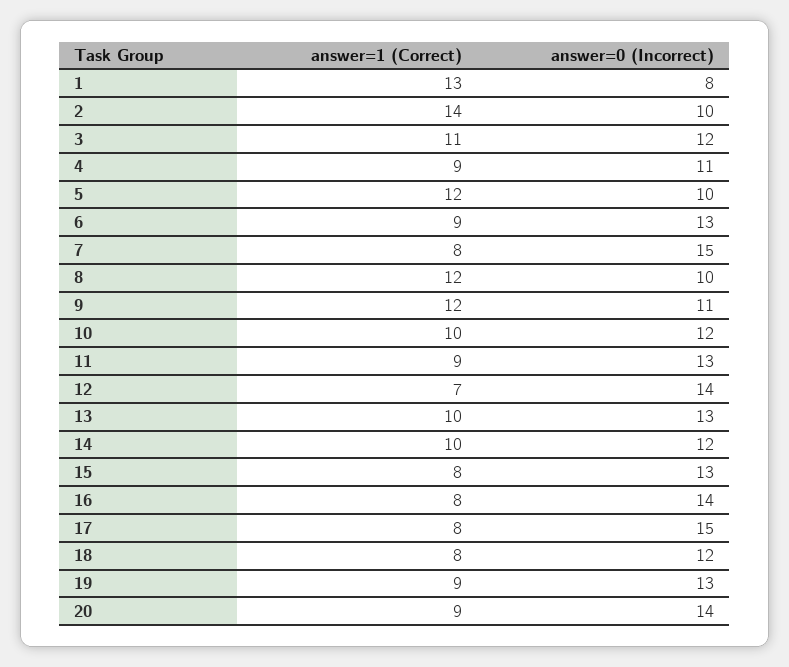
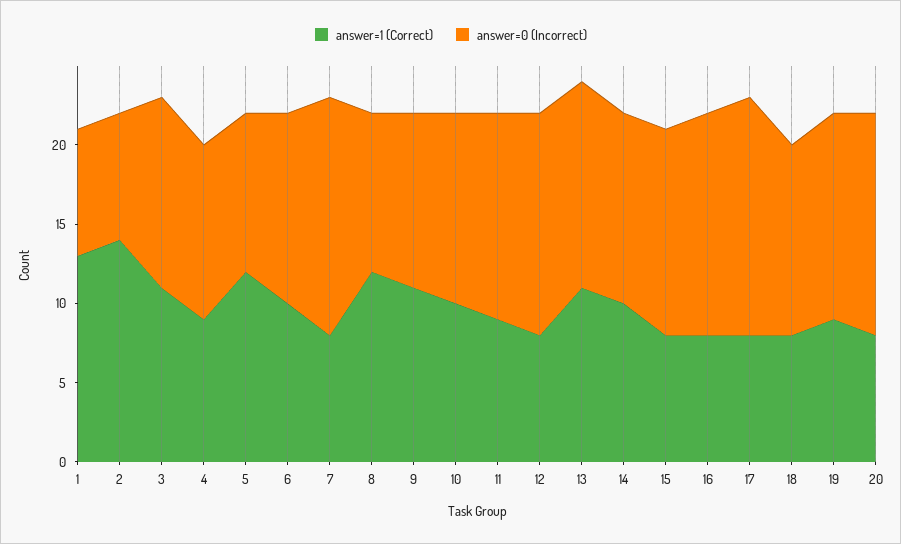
answer=0 (Incorrect), 2: 10 -> 8
answer=1 (Correct), 6: 9 -> 10
answer=0 (Incorrect), 6: 13 -> 12
answer=1 (Correct), 9: 12 -> 11
answer=1 (Correct), 12: 7 -> 8
answer=1 (Correct), 13: 10 -> 11
answer=1 (Correct), 20: 9 -> 8

